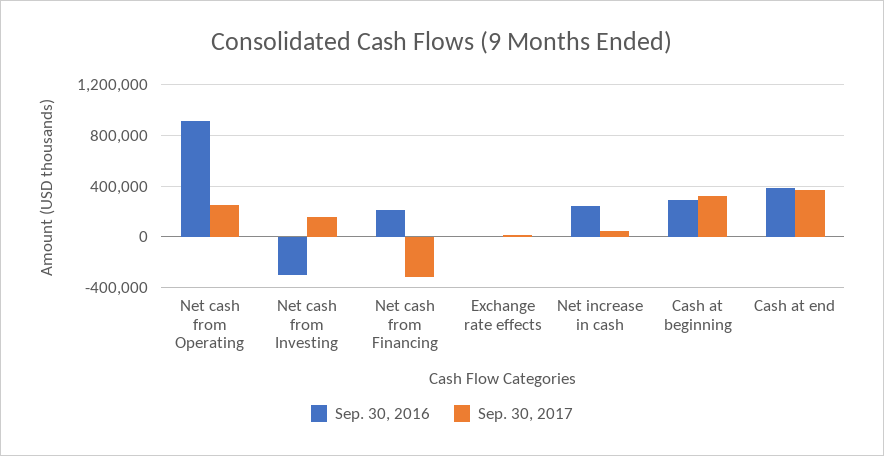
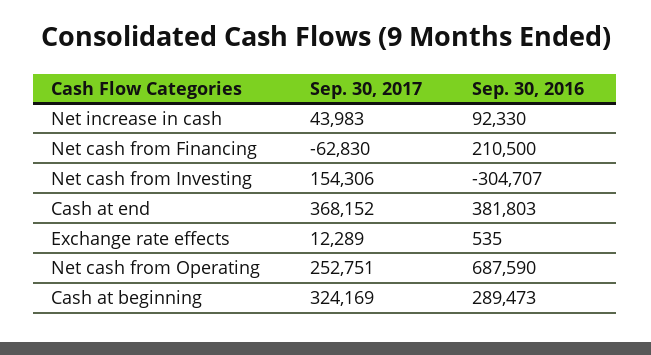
Sep. 30, 2016, Net cash from Operating: 900000 -> 687590
Sep. 30, 2017, Net cash from Financing: -300000 -> -62830
Sep. 30, 2016, Net increase in cash: 250000 -> 92330

